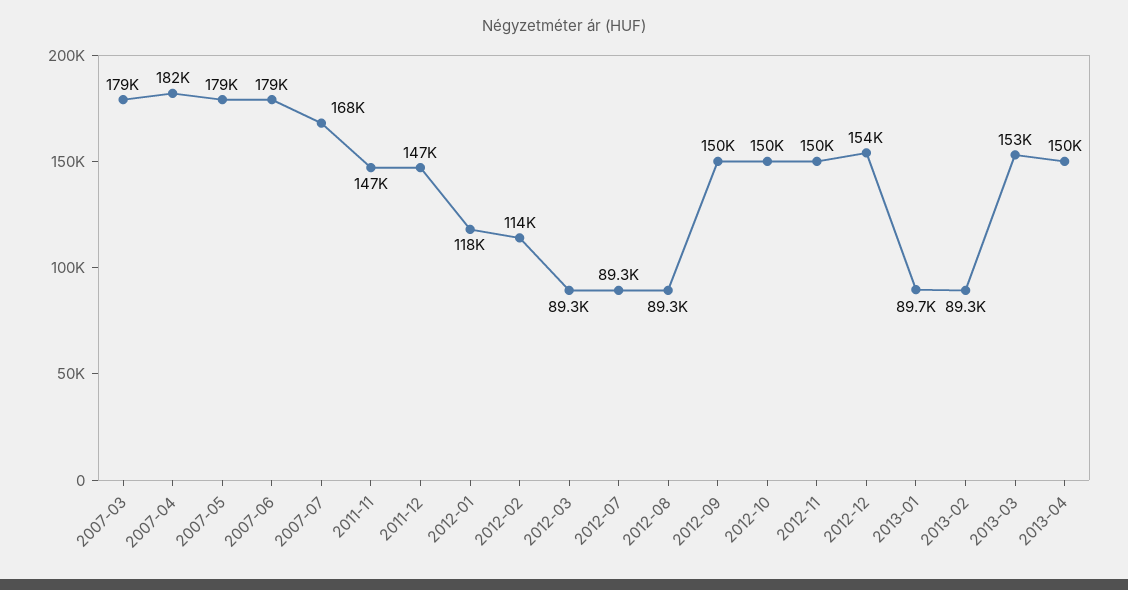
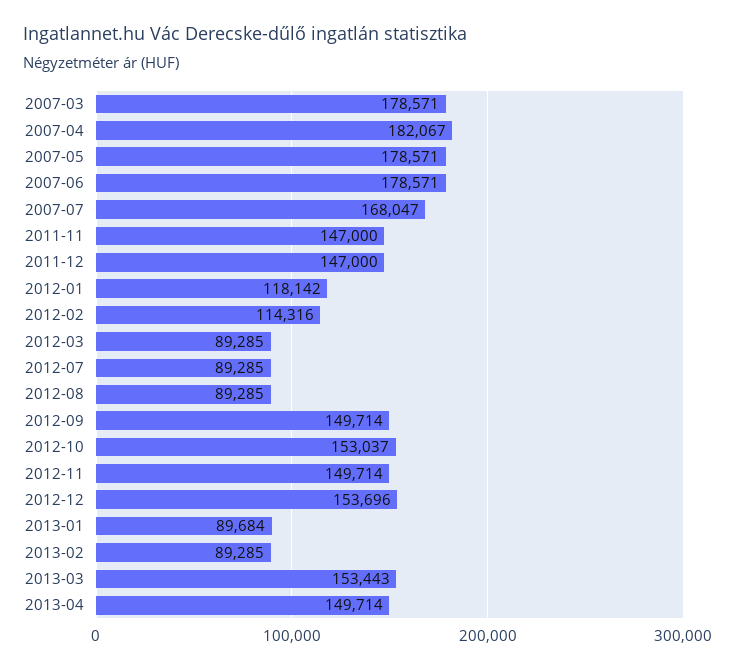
2012-10: 150000 -> 153037

